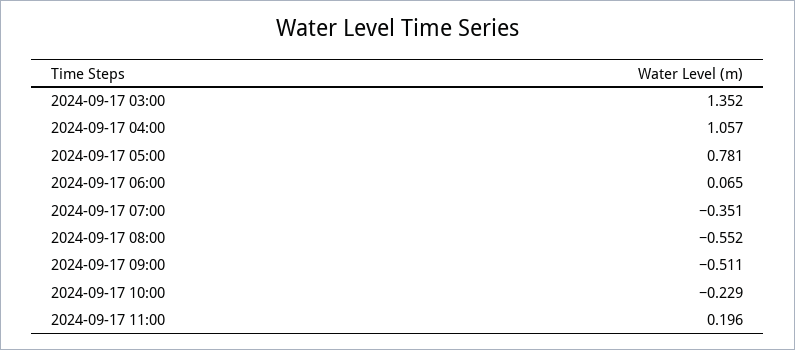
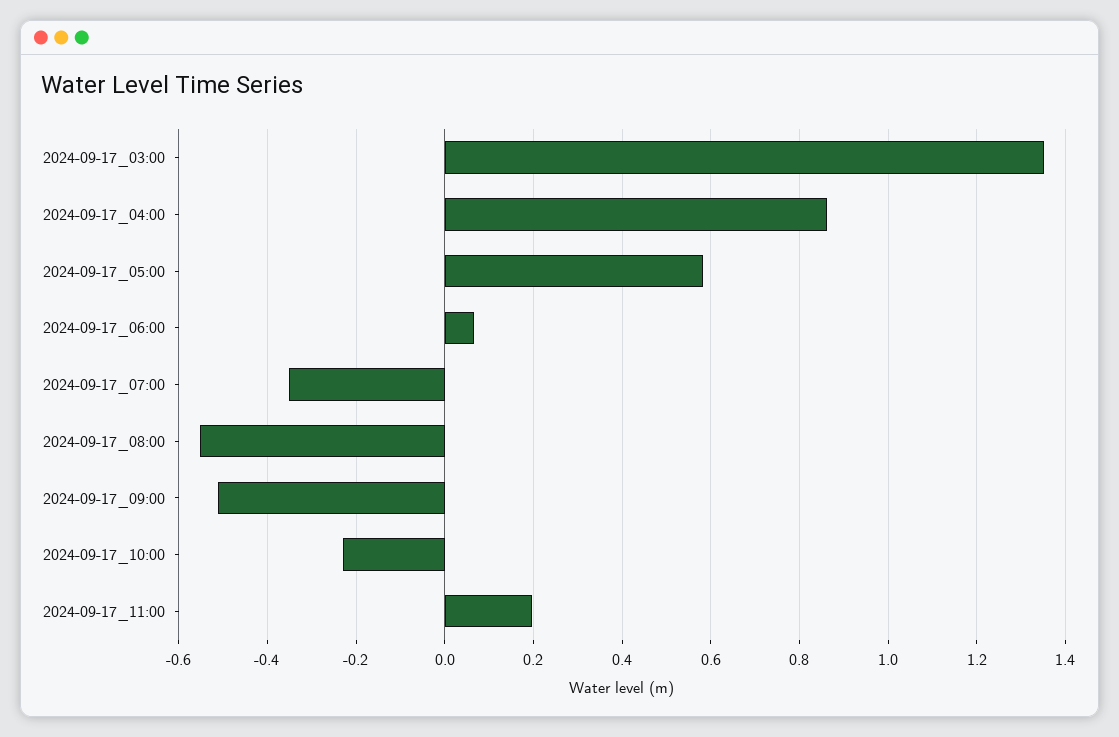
2024-09-17 04:00: 1.057 -> 0.86
2024-09-17 05:00: 0.781 -> 0.58

